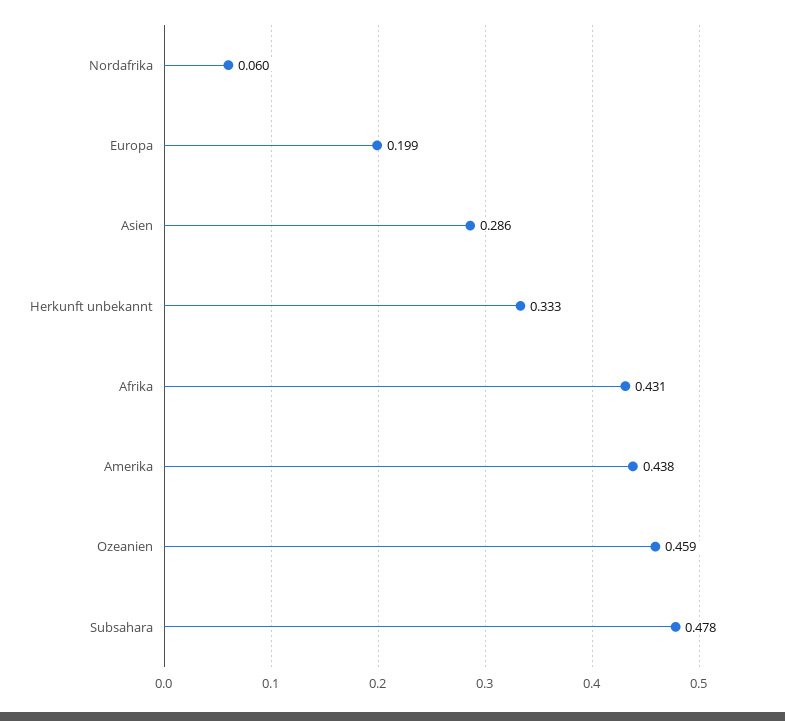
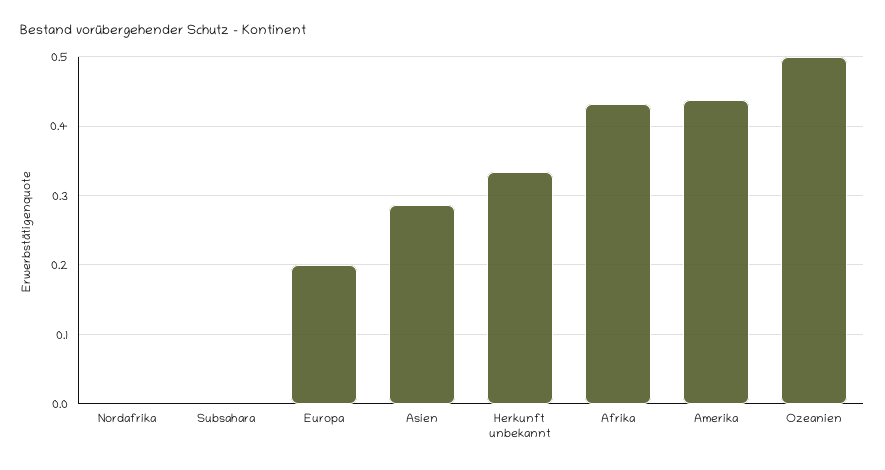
Nordafrika: 0.06 -> 0
Ozeanien: 0.459 -> 0.5
Subsahara: 0.478 -> 0

